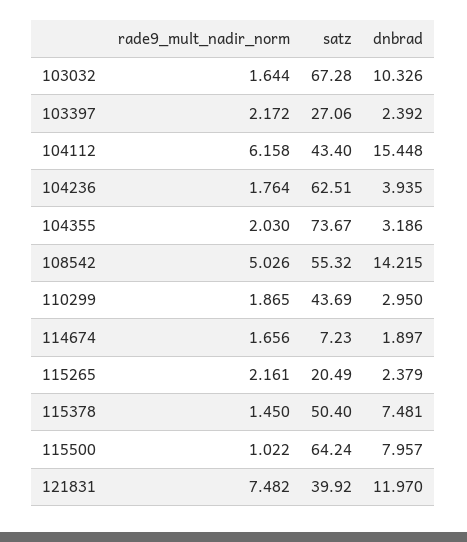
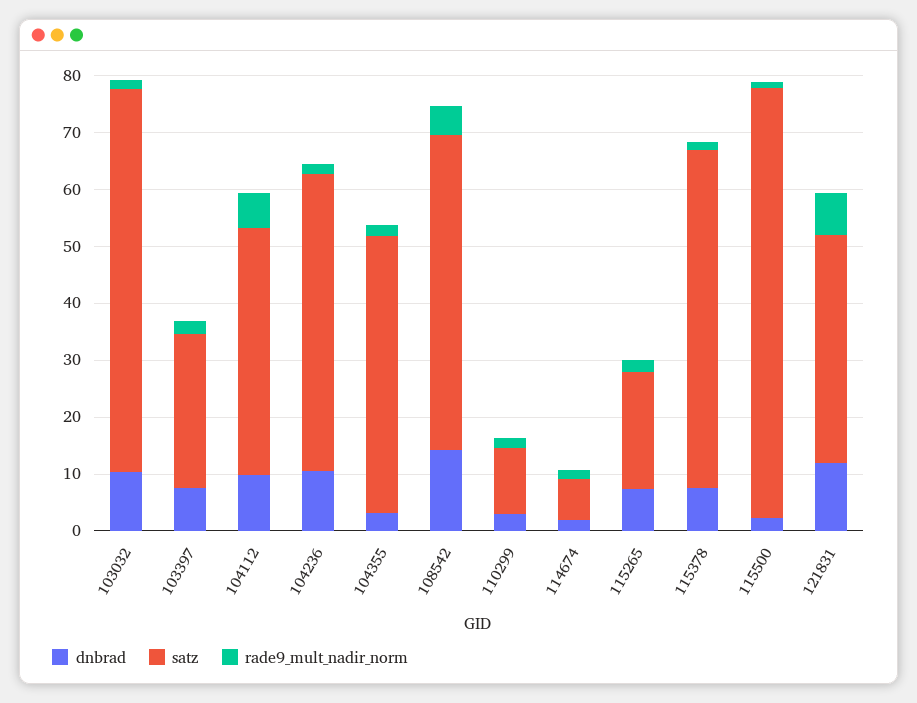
dnbrad, 103397: 2.392 -> 8
dnbrad, 104112: 15.448 -> 10
satz, 104236: 62.51 -> 52
dnbrad, 104236: 3.935 -> 10
satz, 104355: 73.67 -> 48
satz, 110299: 43.69 -> 12
dnbrad, 115265: 2.379 -> 8
satz, 115378: 50.4 -> 60
satz, 115500: 64.24 -> 76
dnbrad, 115500: 7.957 -> 2

